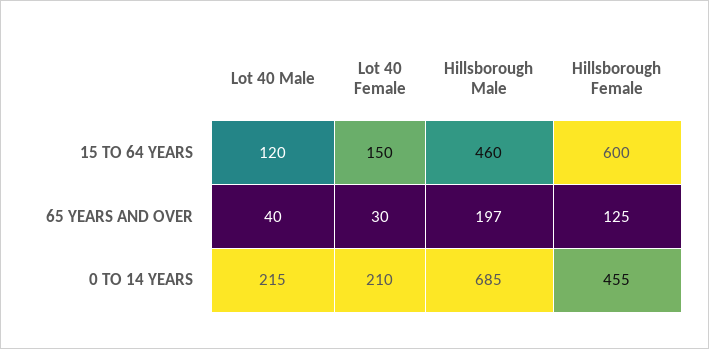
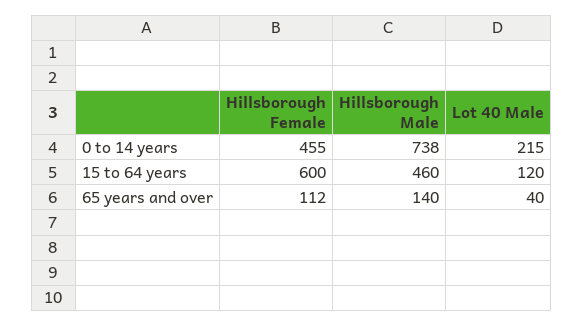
Lot 40 Female, 15 TO 64 YEARS: 150 -> none
Lot 40 Female, 65 YEARS AND OVER: 30 -> none
Hillsborough Male, 65 YEARS AND OVER: 197 -> 140
Hillsborough Female, 65 YEARS AND OVER: 125 -> 112
Lot 40 Female, 0 TO 14 YEARS: 210 -> none
Hillsborough Male, 0 TO 14 YEARS: 685 -> 738

